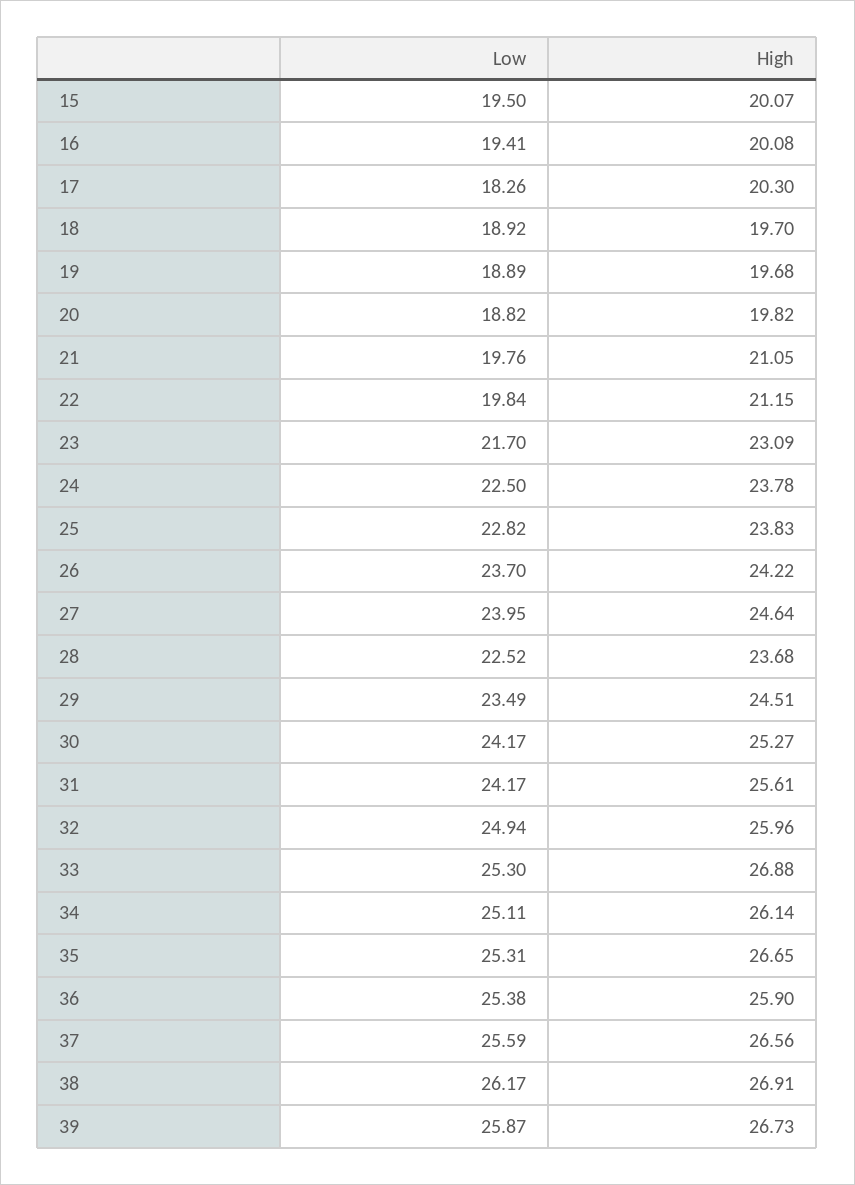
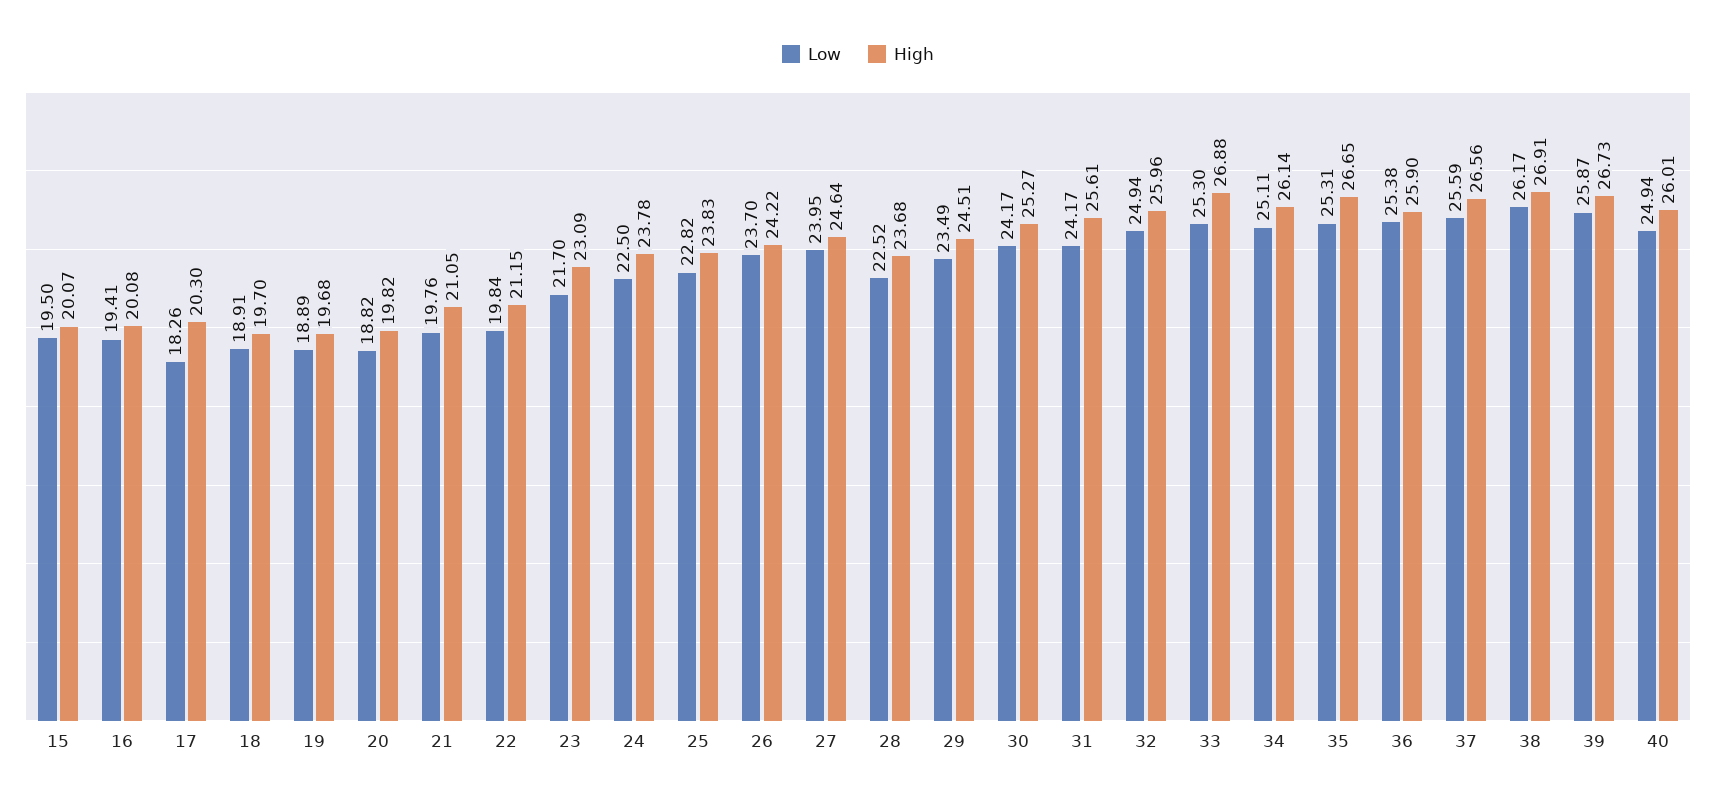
Low, 18: 18.92 -> 18.91
Low, 40: none -> 24.94
High, 40: none -> 26.01

